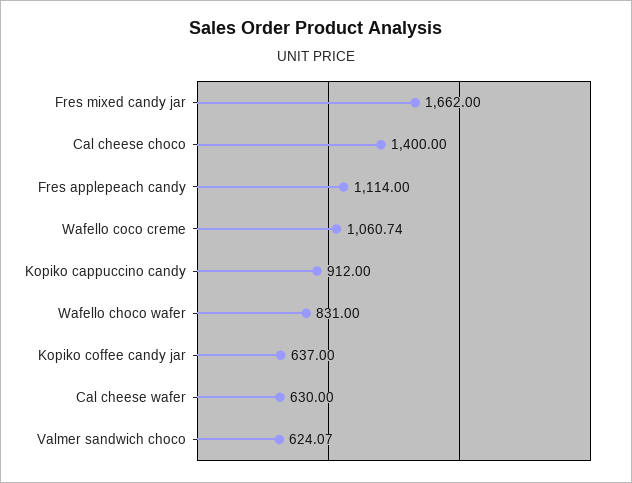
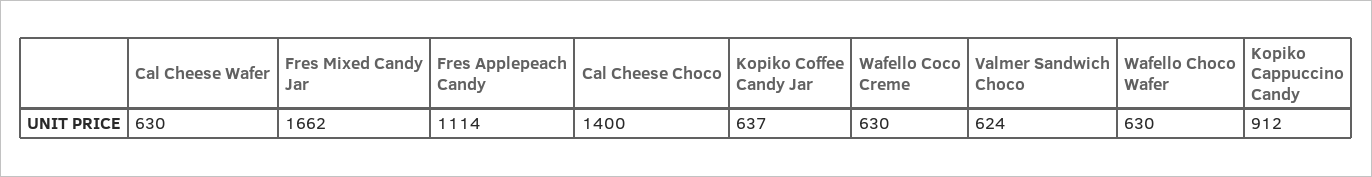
Wafello coco creme: 1060.74 -> 630
Wafello choco wafer: 831 -> 630
Valmer sandwich choco: 624.07 -> 624

